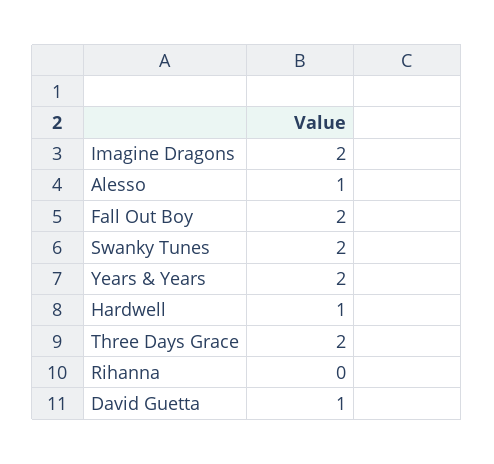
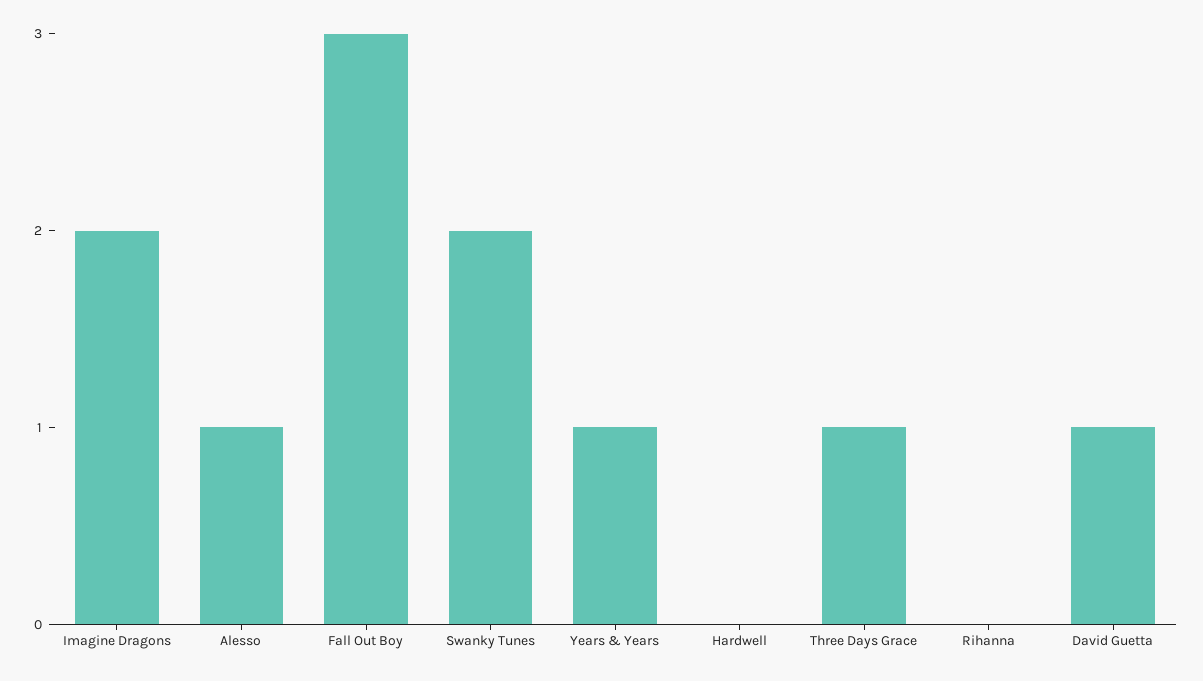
Fall Out Boy: 2 -> 3
Years & Years: 2 -> 1
Hardwell: 1 -> 0
Three Days Grace: 2 -> 1

